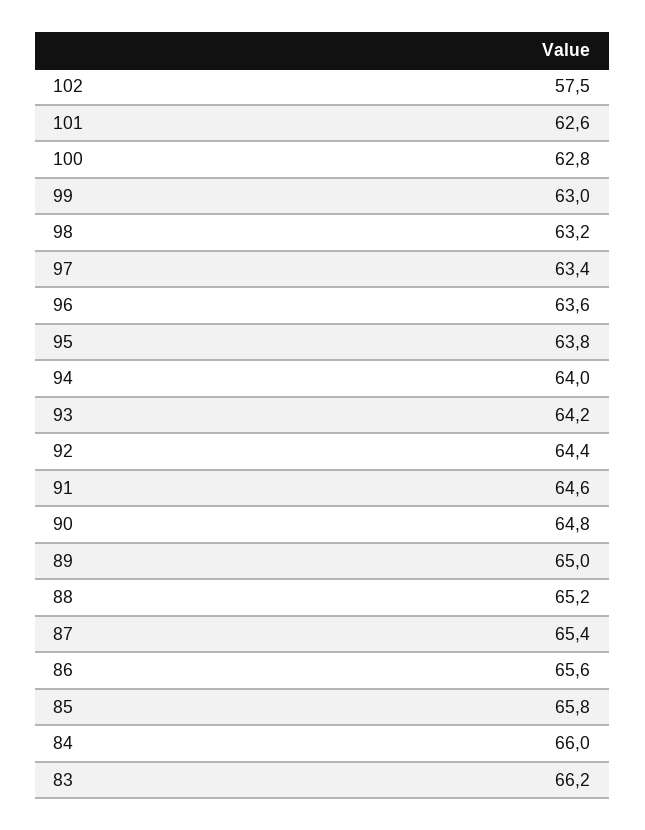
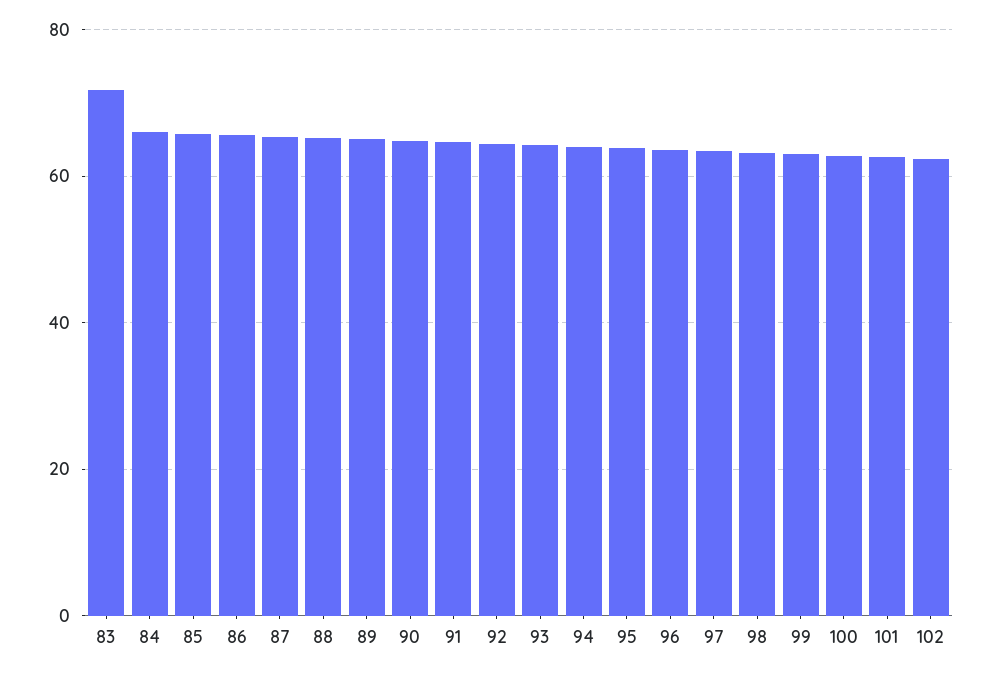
102: 57.5 -> 62
83: 66.2 -> 72

